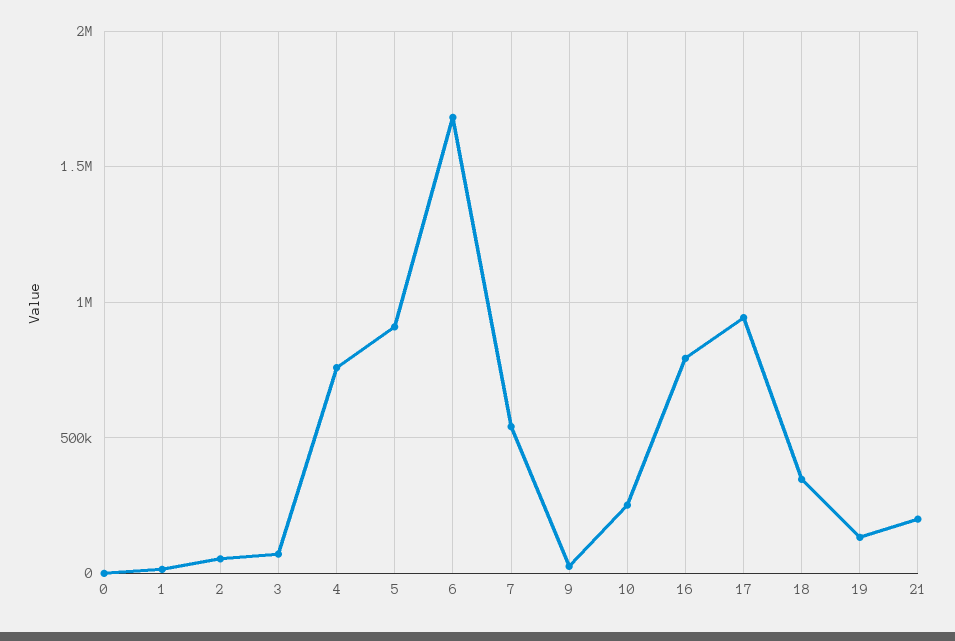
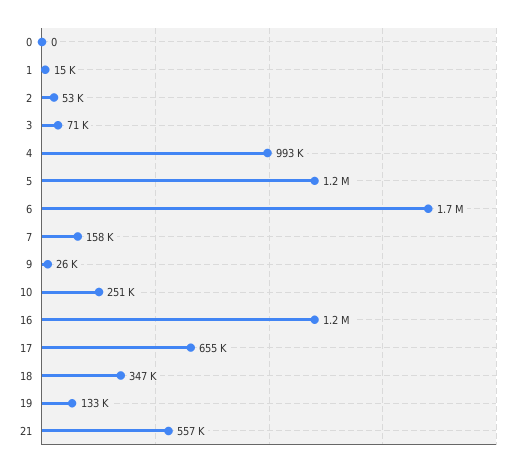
4: 750000 -> 993000
5: 900000 -> 1200000
7: 550000 -> 158000
16: 800000 -> 1200000
17: 950000 -> 655000
21: 200000 -> 557000

